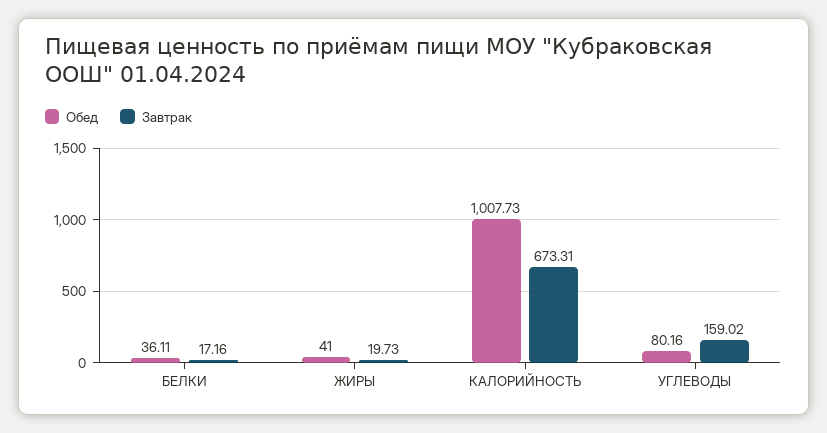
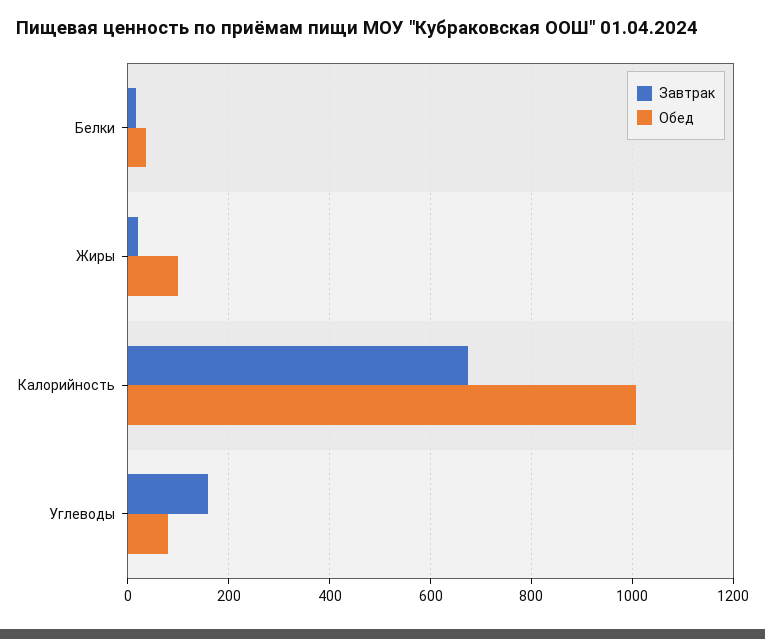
Обед, ЖИРЫ: 41 -> 100

